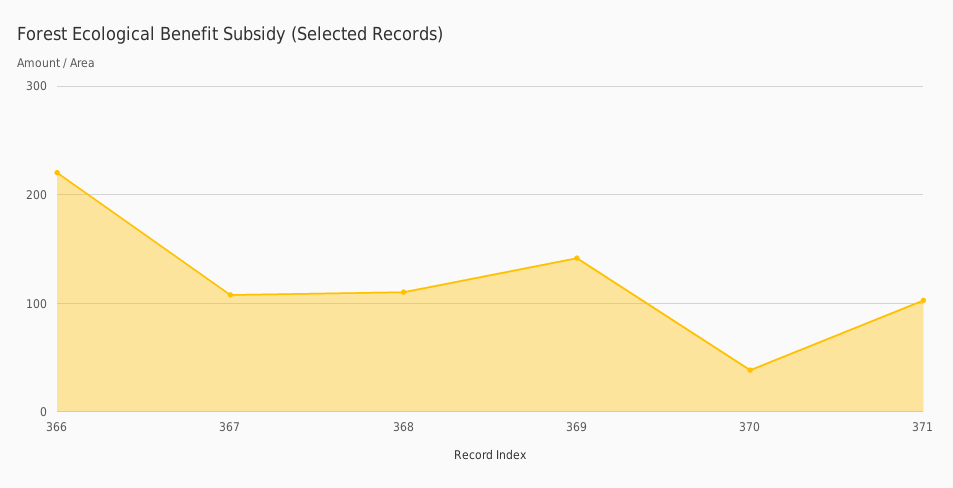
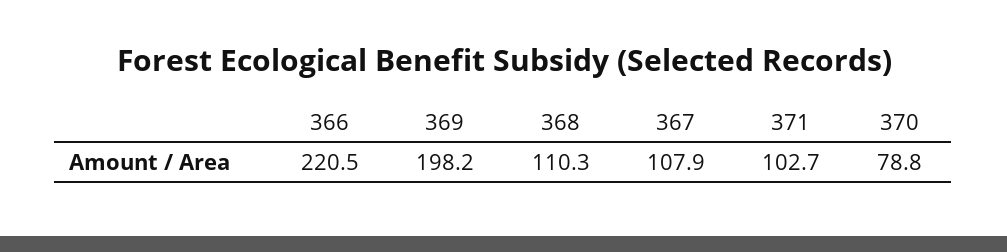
369: 140 -> 198.2
370: 40 -> 78.8

